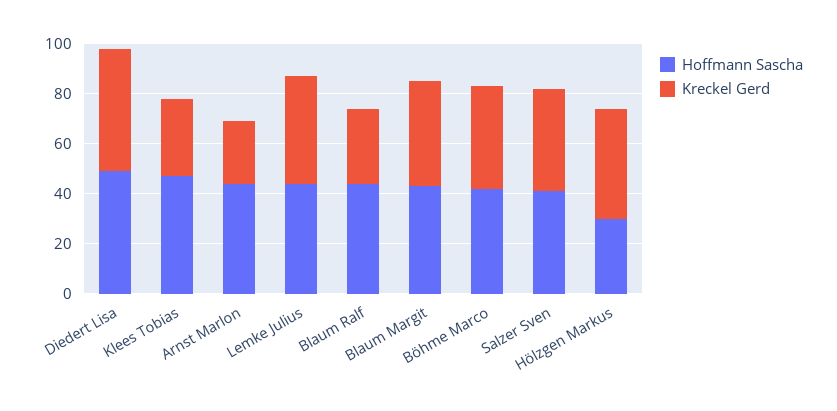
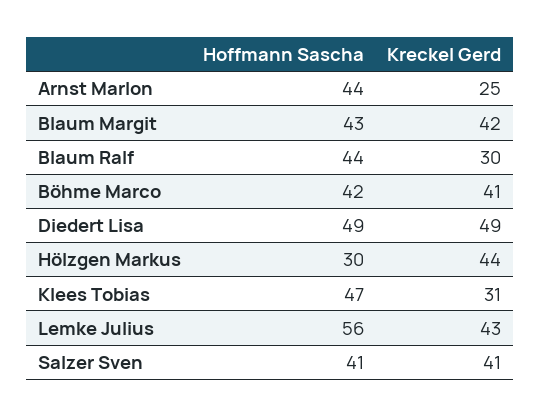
Hoffmann Sascha, Lemke Julius: 45 -> 56

